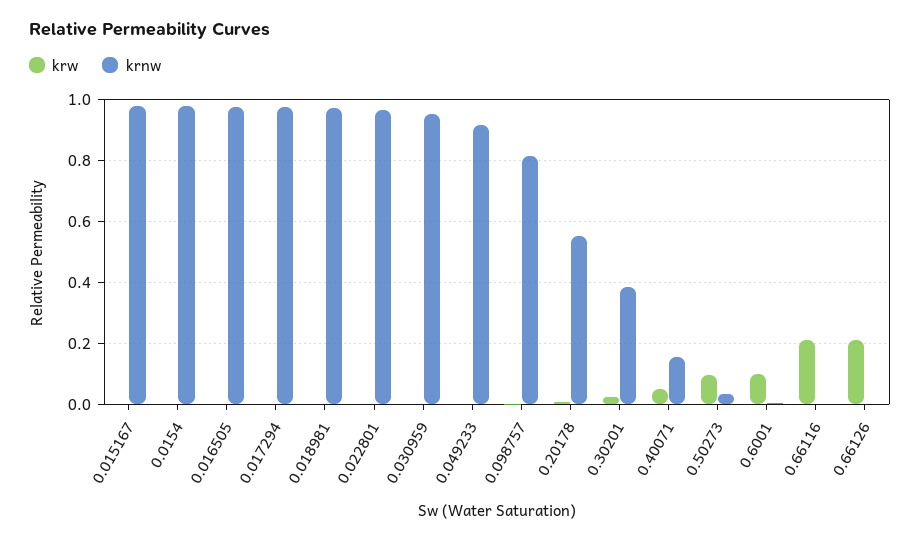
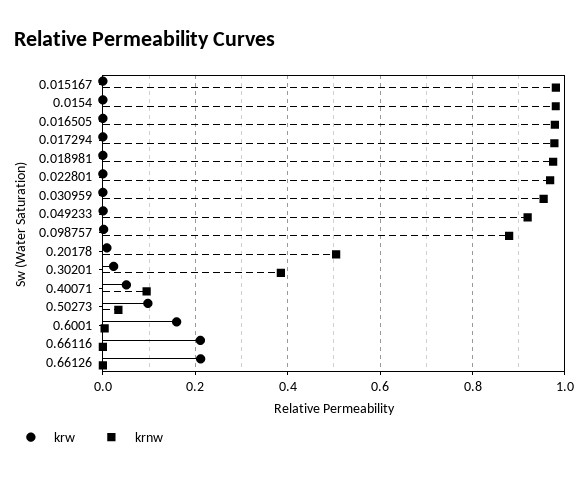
krnw, 0.098757: 0.82 -> 0.88
krnw, 0.20178: 0.56 -> 0.5
krnw, 0.40071: 0.16 -> 0.1
krw, 0.6001: 0.1 -> 0.16

